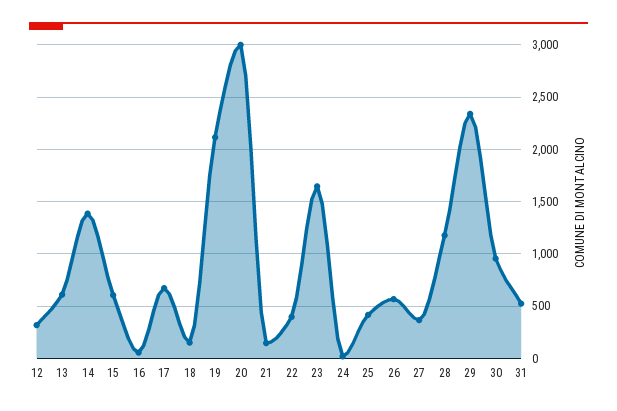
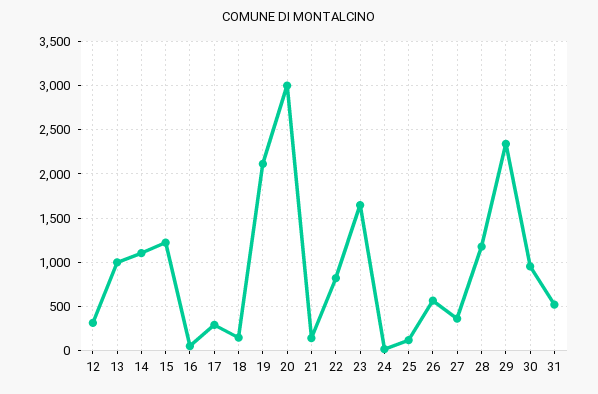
13: 600 -> 1000
14: 1400 -> 1100
15: 600 -> 1200
17: 700 -> 300
22: 400 -> 800
25: 400 -> 100

